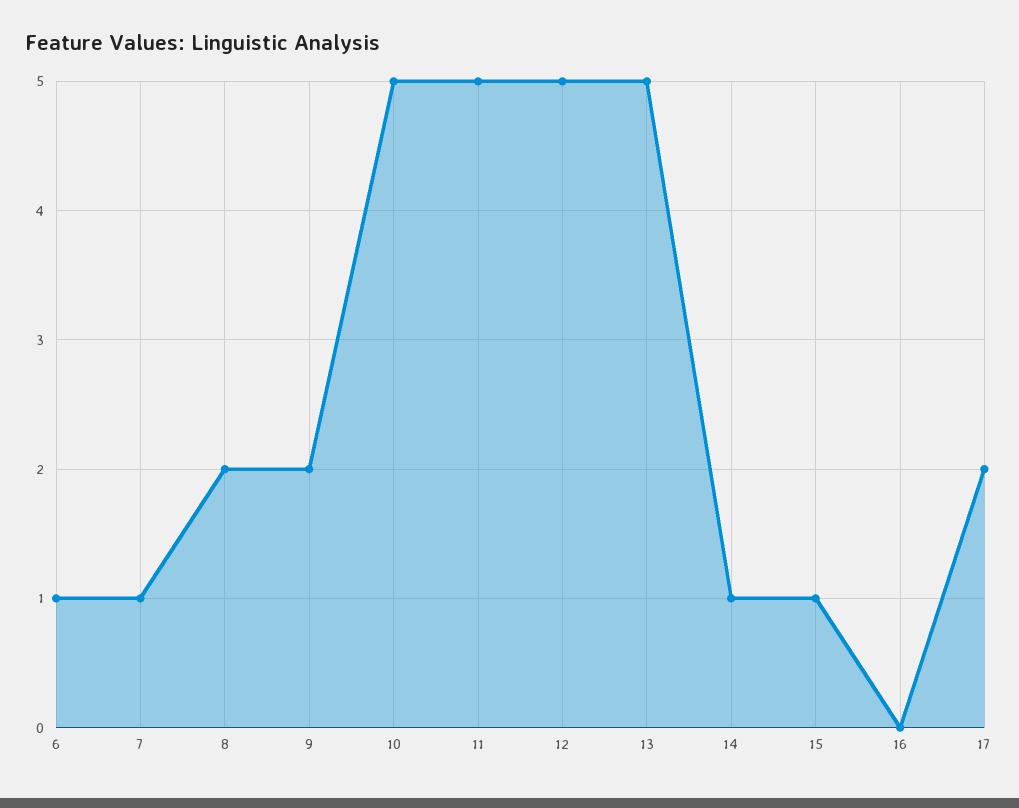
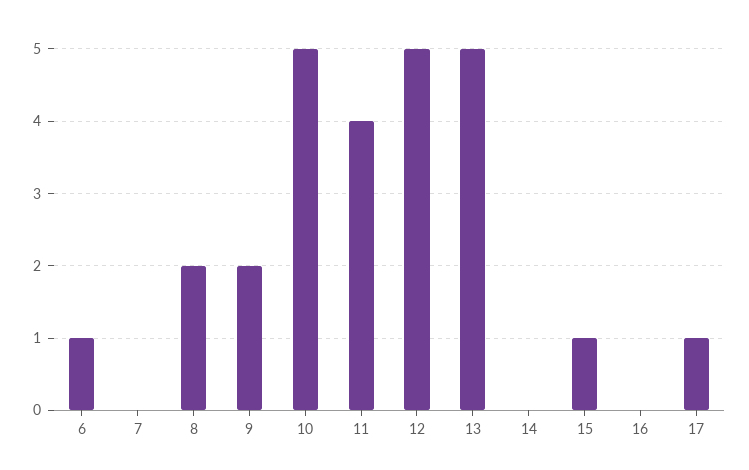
7: 1 -> 0
11: 5 -> 4
14: 1 -> 0
17: 2 -> 1

